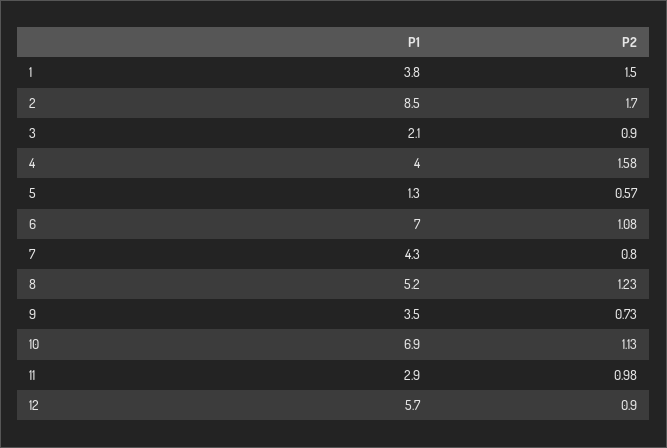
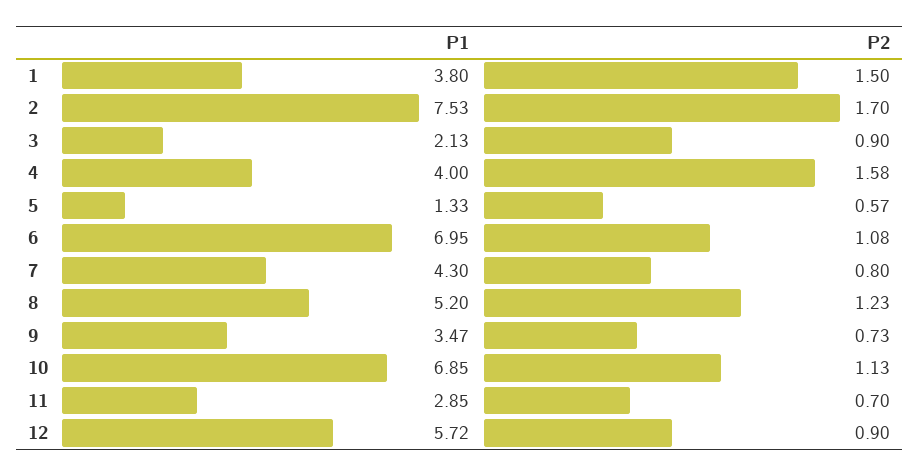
P1, 2: 8.5 -> 7.53
P2, 11: 0.98 -> 0.7

